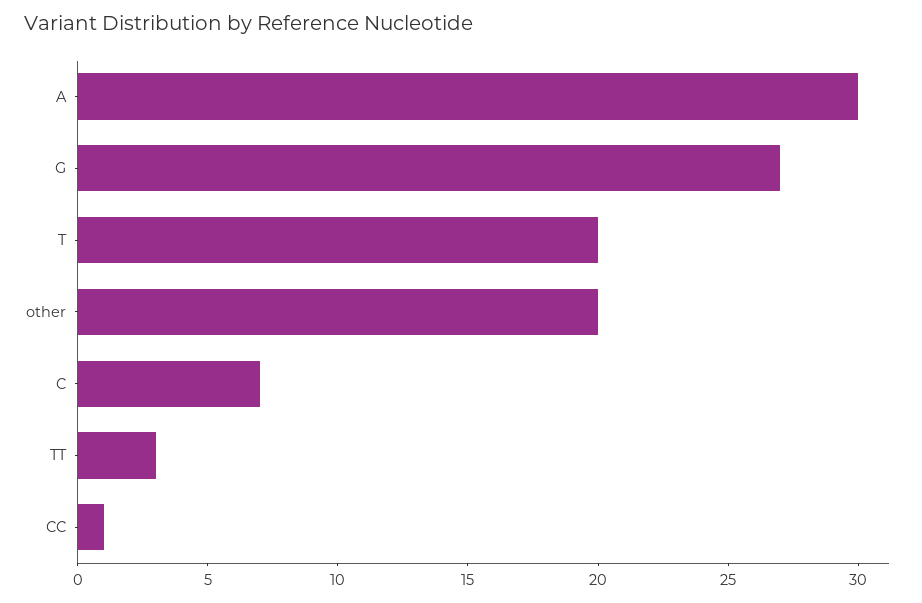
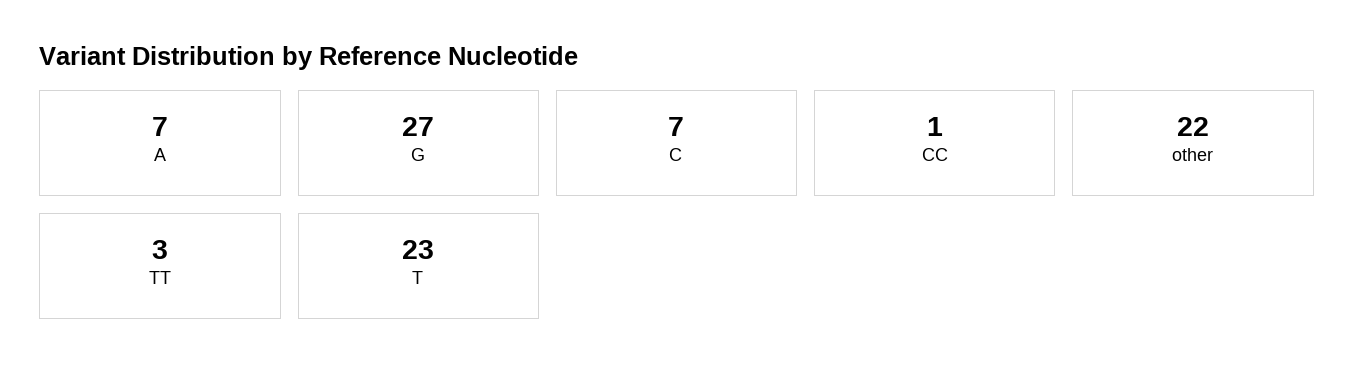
A: 30 -> 7
T: 20 -> 23
other: 20 -> 22

